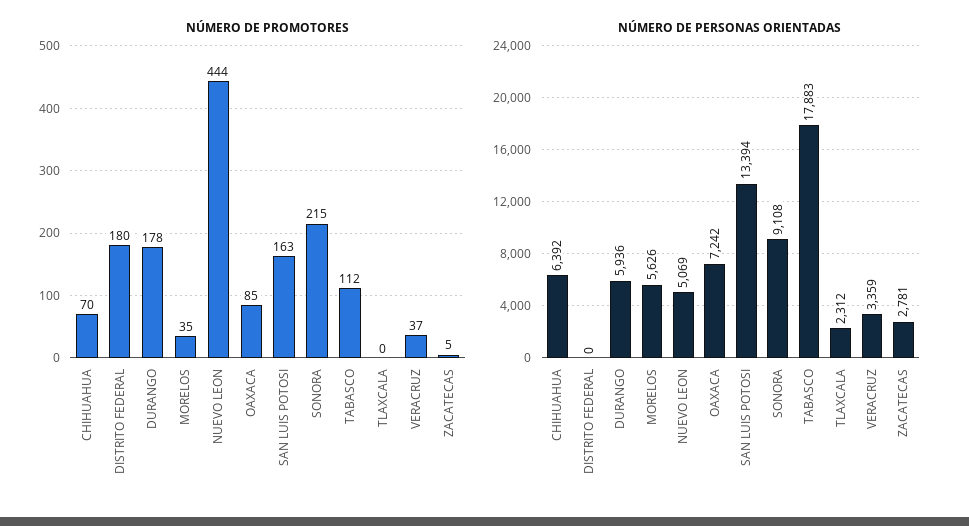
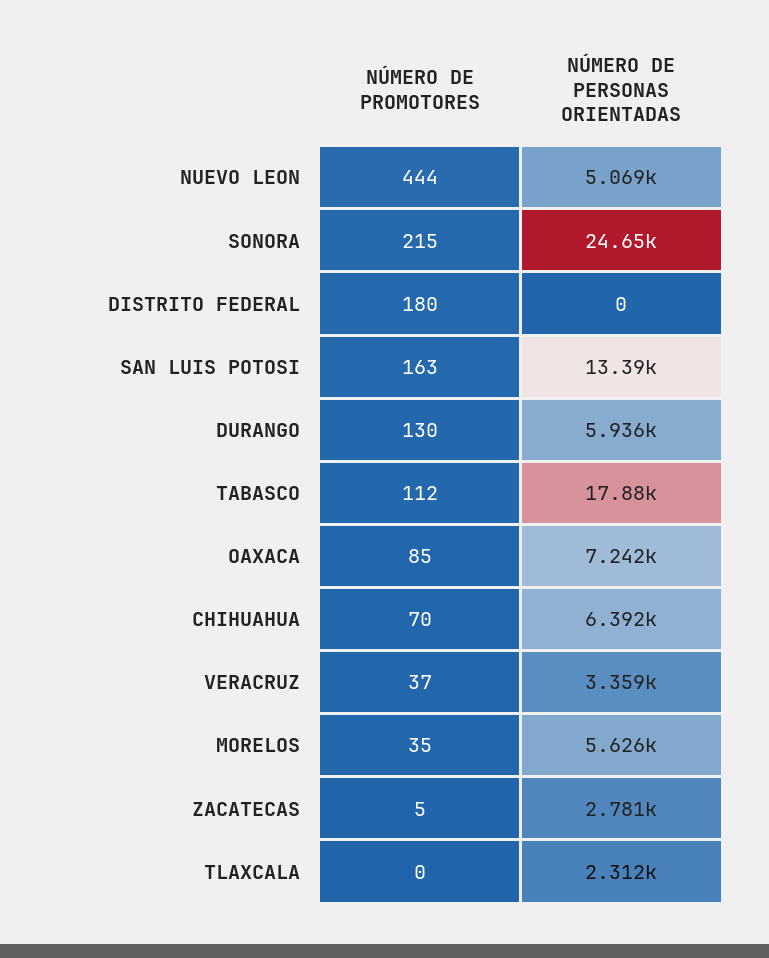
NÚMERO DE PROMOTORES, DURANGO: 178 -> 130
NÚMERO DE PERSONAS ORIENTADAS, SONORA: 9108 -> 24650

